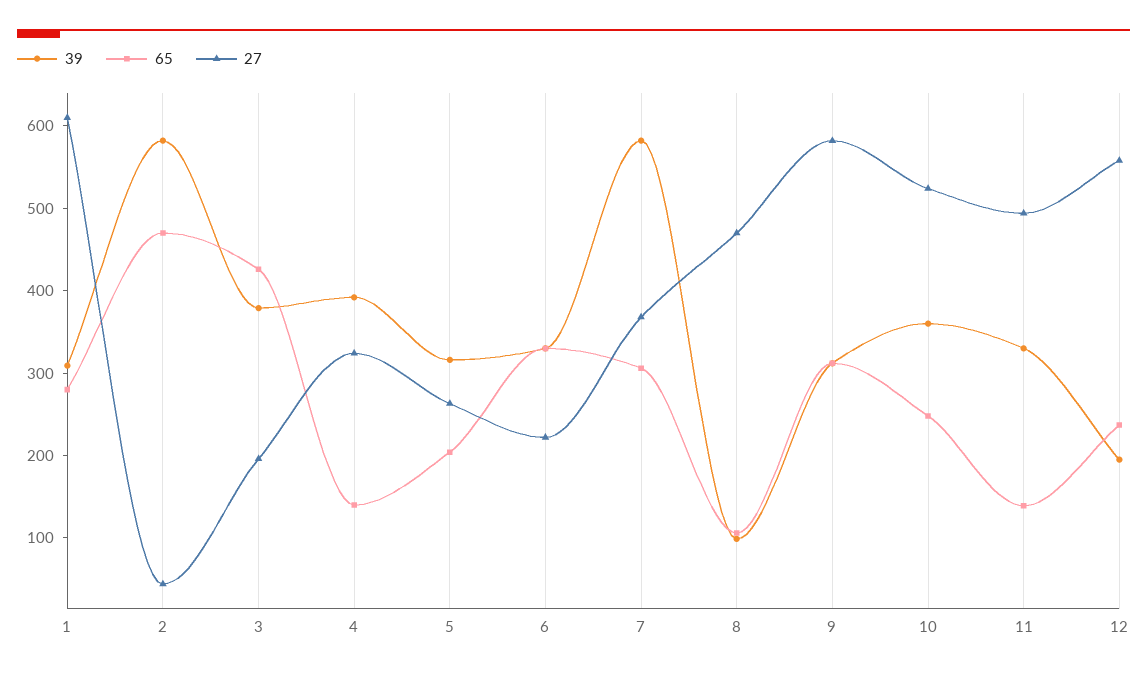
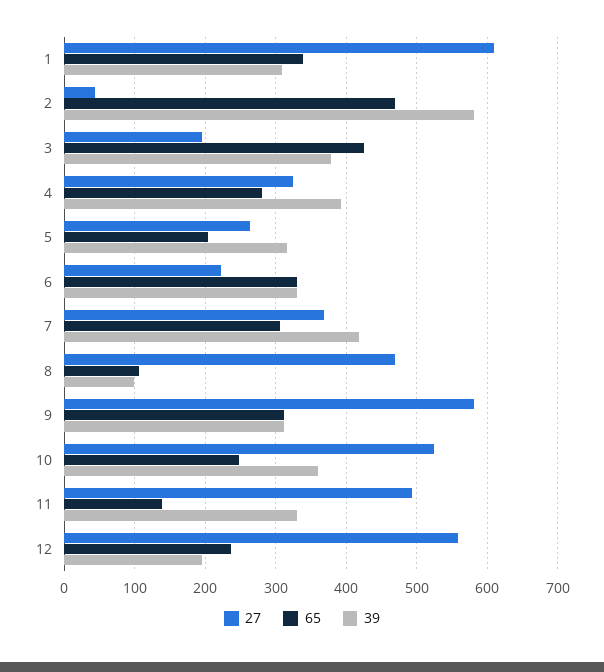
65, 1: 280 -> 340
65, 4: 140 -> 280
39, 7: 580 -> 420

